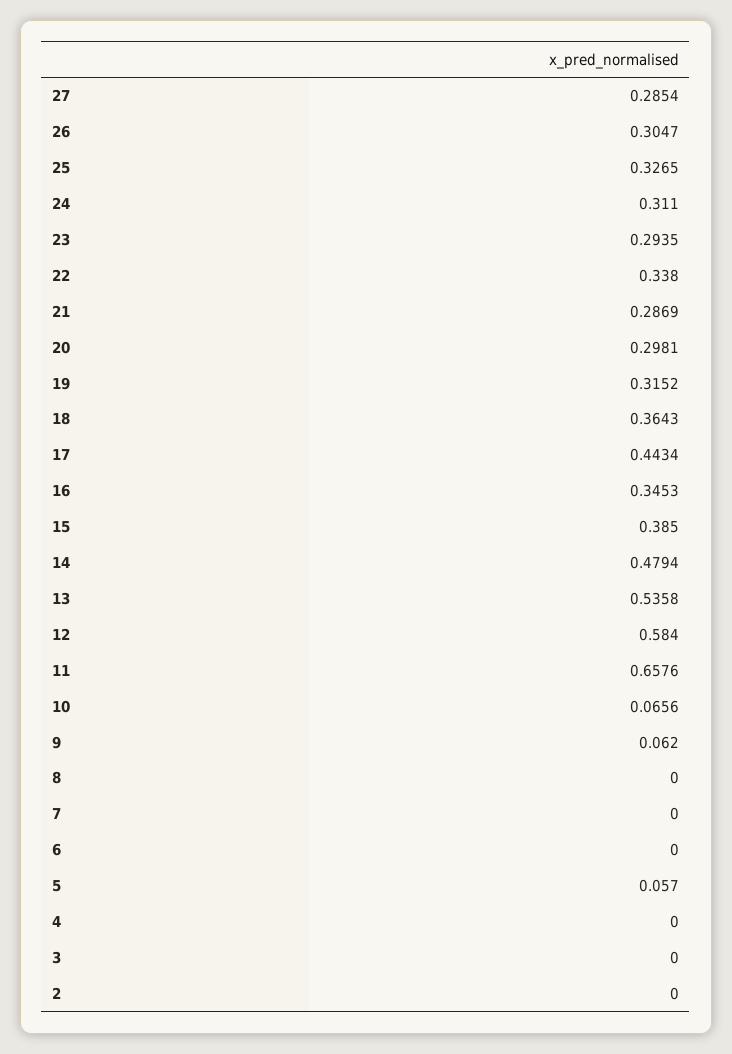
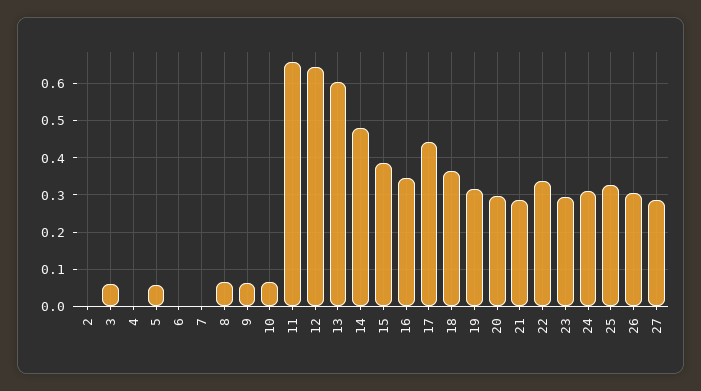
13: 0.5358 -> 0.6
12: 0.584 -> 0.64
8: 0 -> 0.06
3: 0 -> 0.06

